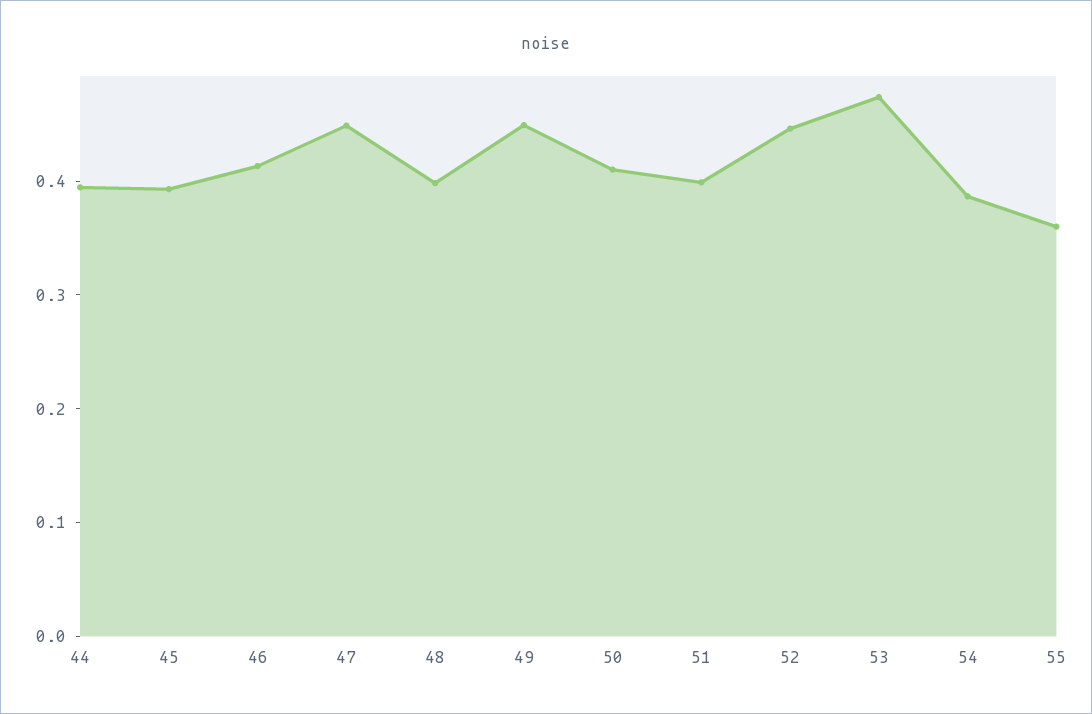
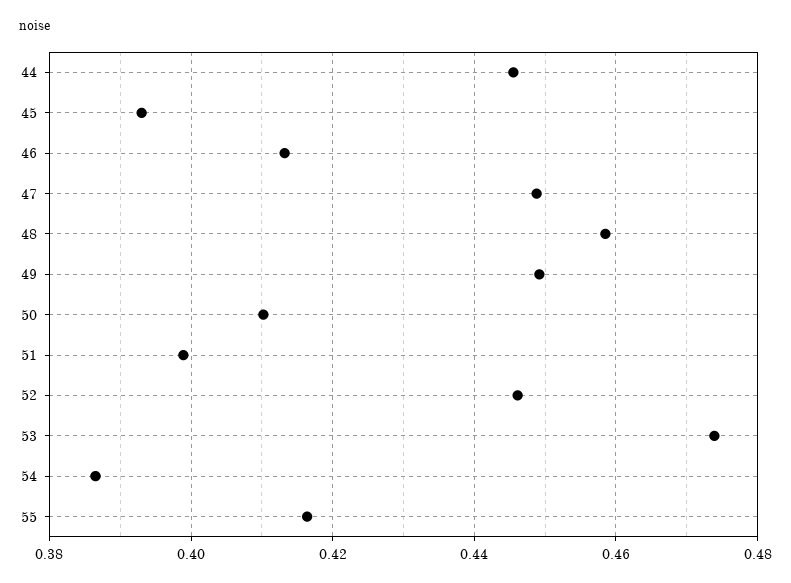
44: 0.4 -> 0.446
48: 0.4 -> 0.458
55: 0.36 -> 0.416

